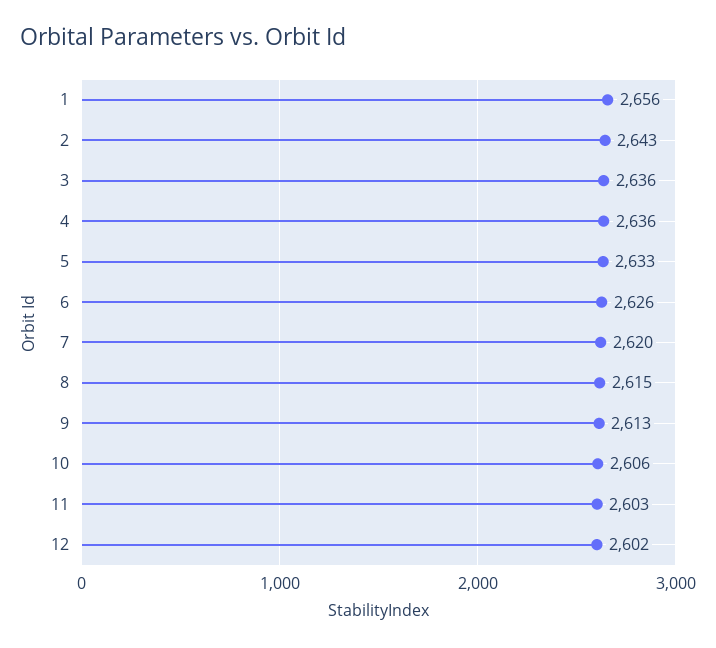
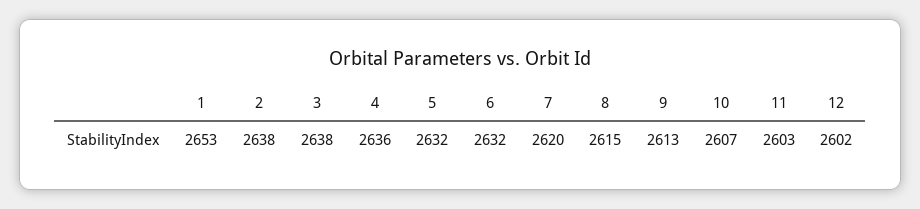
1: 2656 -> 2653
2: 2643 -> 2638
3: 2636 -> 2638
5: 2633 -> 2632
6: 2626 -> 2632
10: 2606 -> 2607

